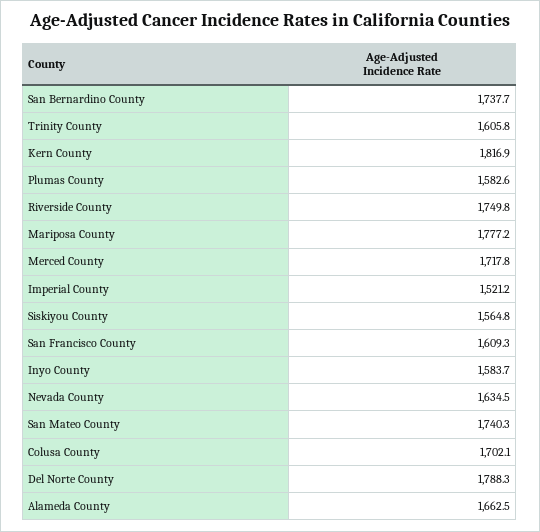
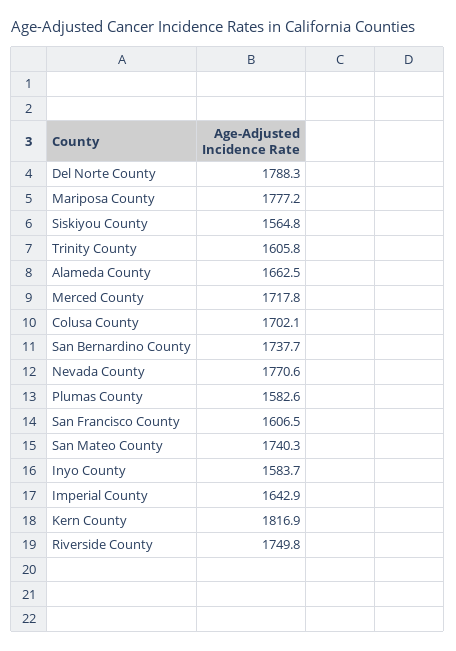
Imperial County: 1521.2 -> 1642.9
San Francisco County: 1609.3 -> 1606.5
Nevada County: 1634.5 -> 1770.6

